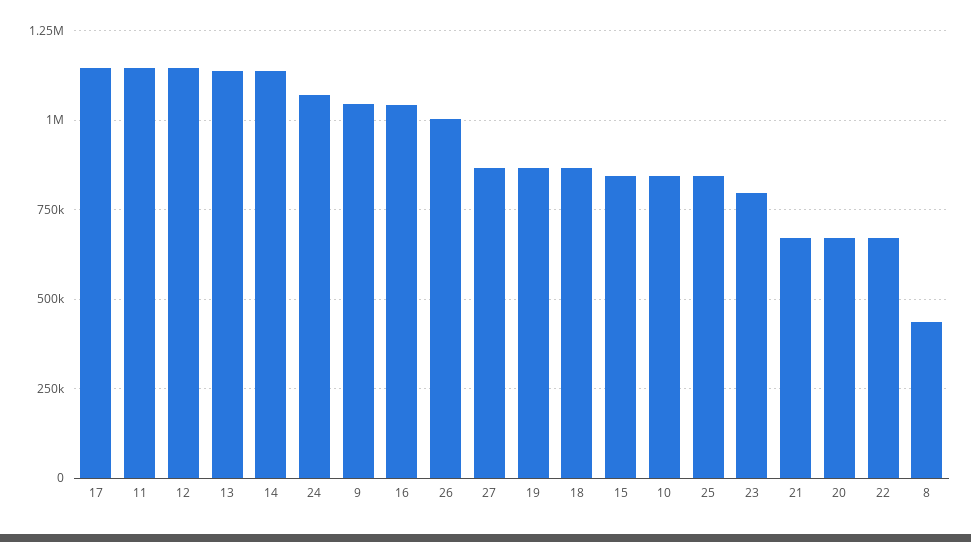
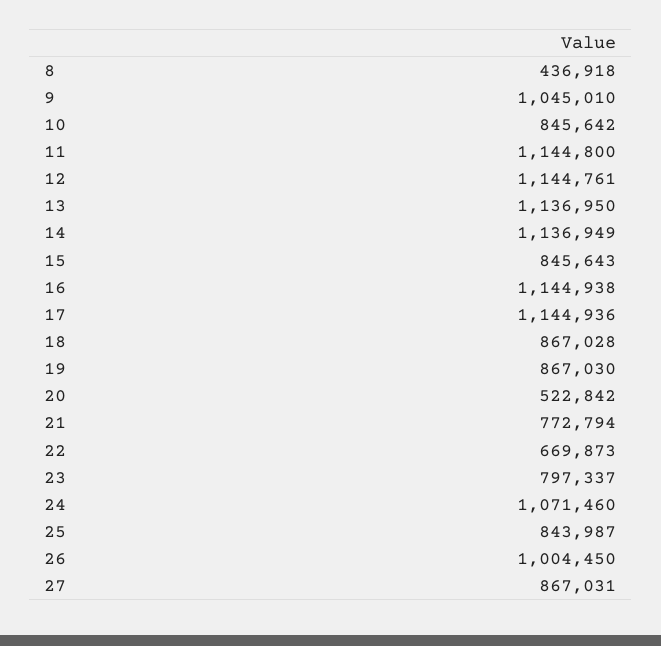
16: 1050000 -> 1144938
21: 675000 -> 772794
20: 675000 -> 522842

